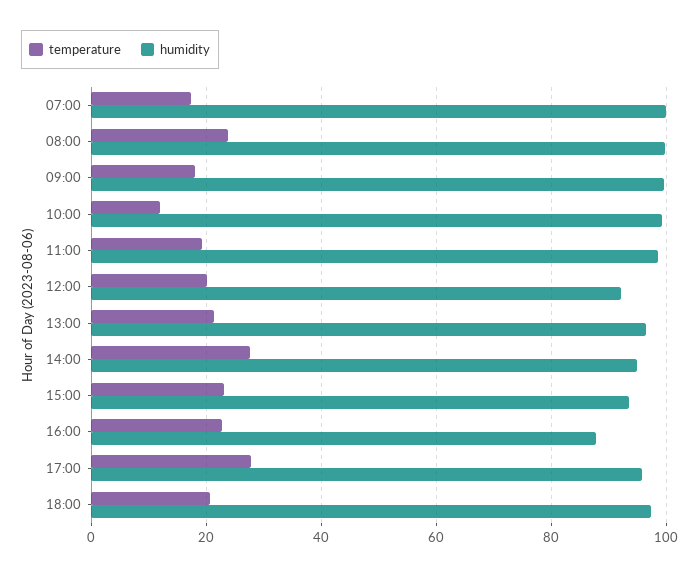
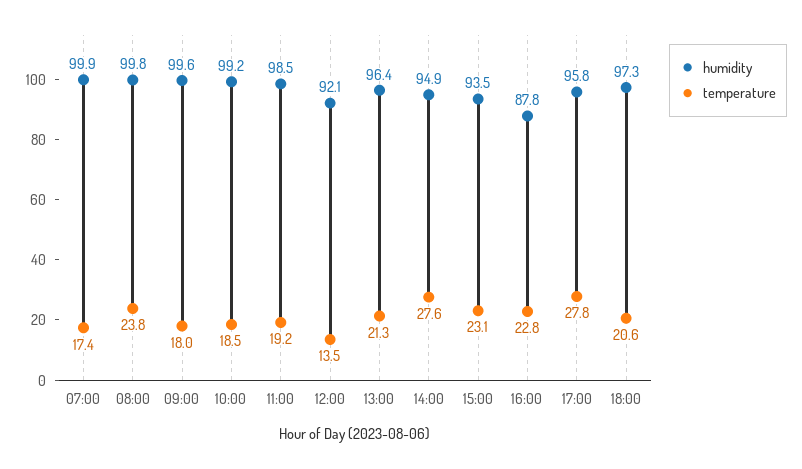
temperature, 10:00: 12 -> 18.5
temperature, 12:00: 20 -> 13.5

